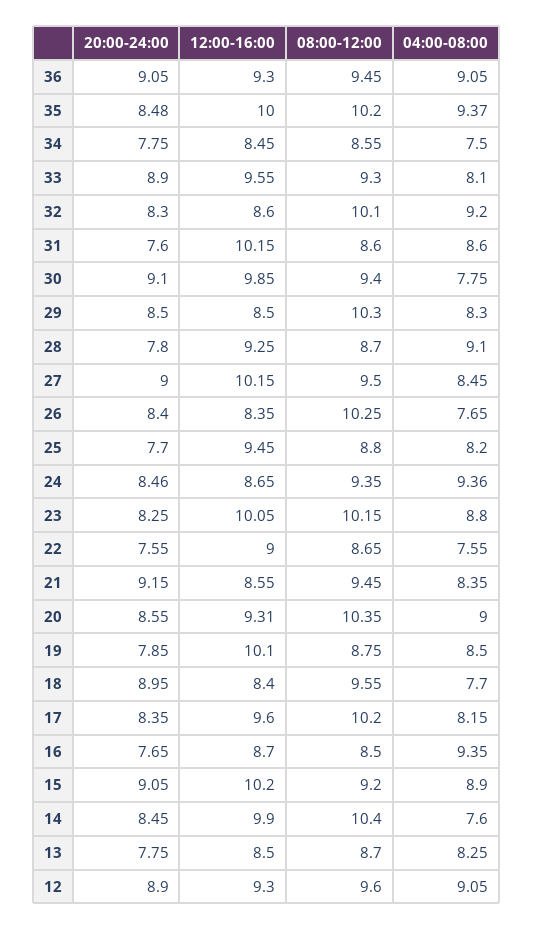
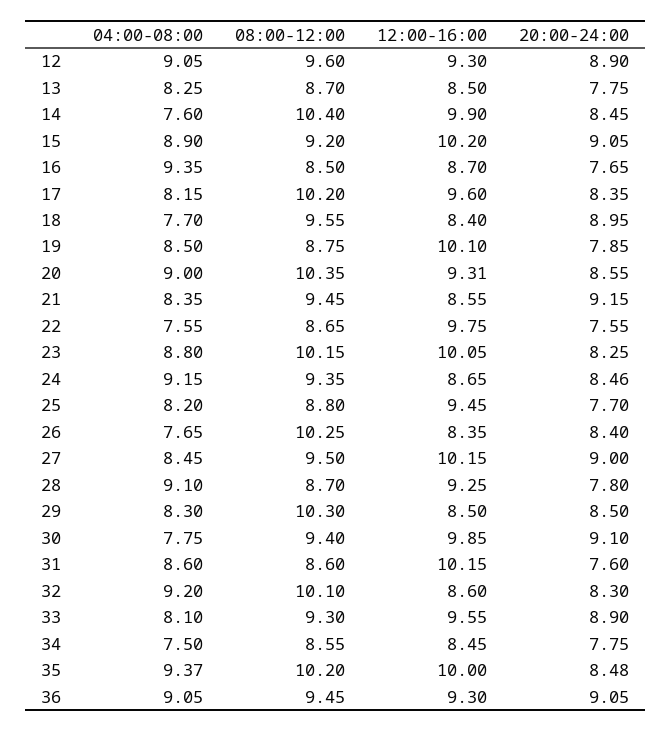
04:00-08:00, 24: 9.36 -> 9.15
12:00-16:00, 22: 9 -> 9.75

